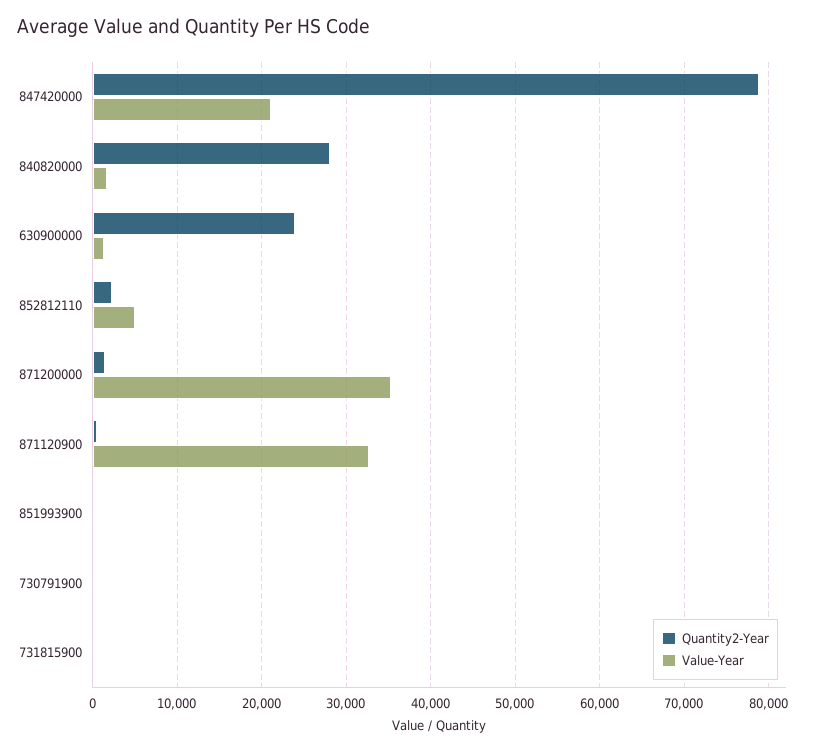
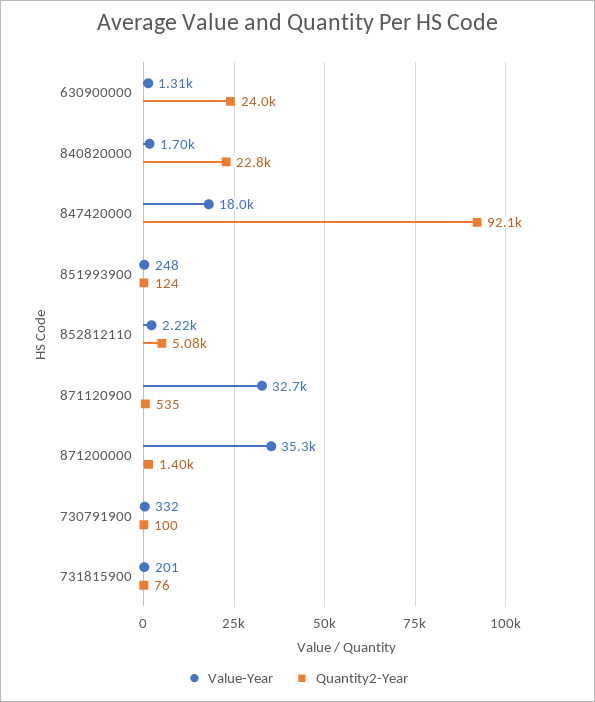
Quantity2-Year, 847420000: 79000 -> 92100
Value-Year, 847420000: 21000 -> 18000
Quantity2-Year, 840820000: 28000 -> 22800
Quantity2-Year, 852812110: 2000 -> 5080
Value-Year, 852812110: 5000 -> 2220

